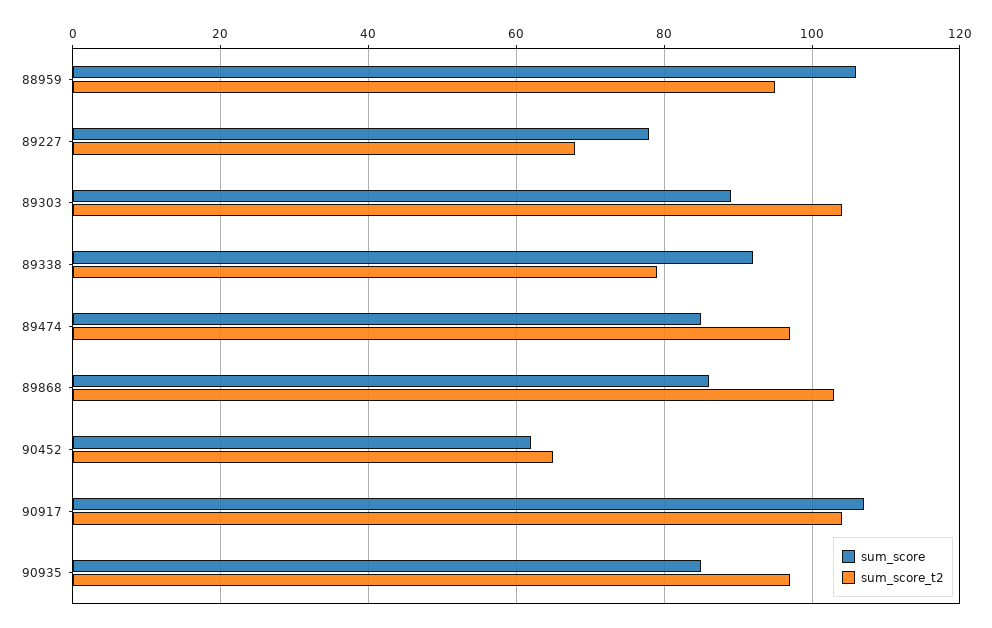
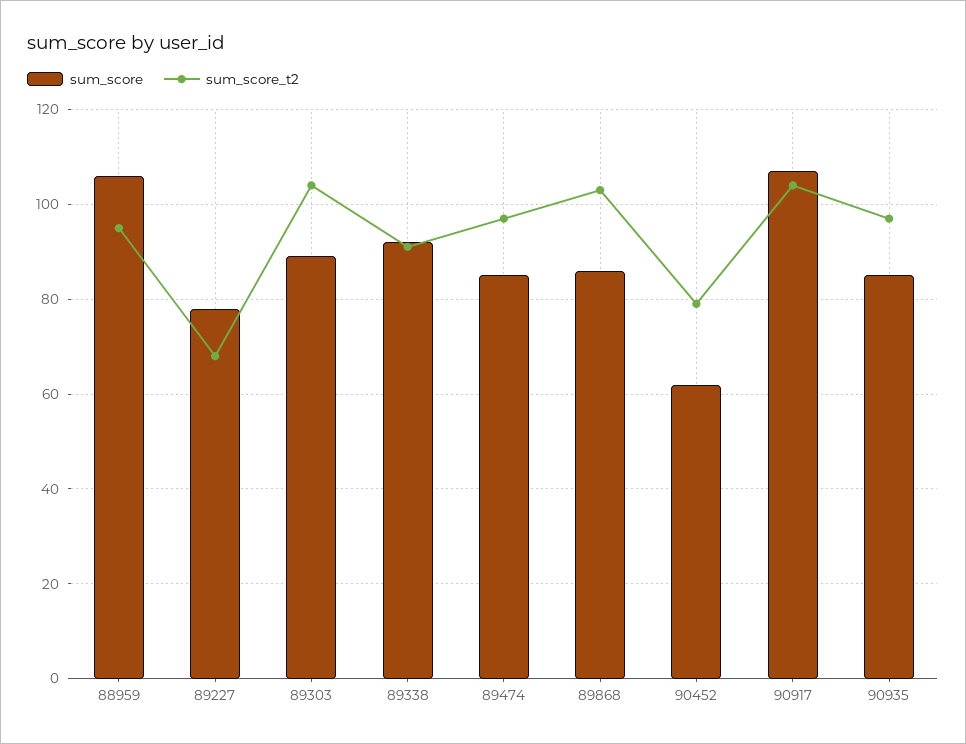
sum_score_t2, 89338: 80 -> 90
sum_score_t2, 90452: 65 -> 80

